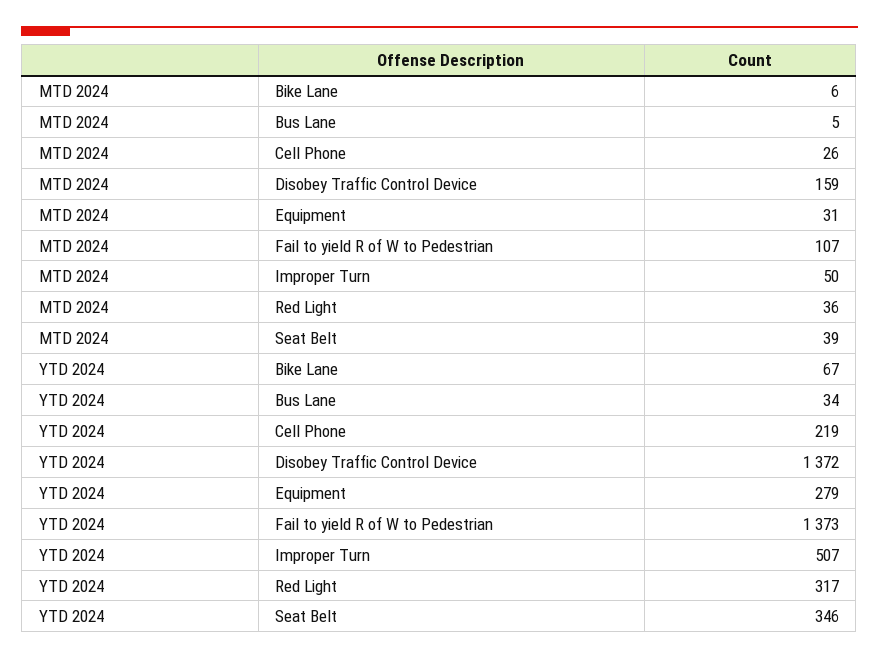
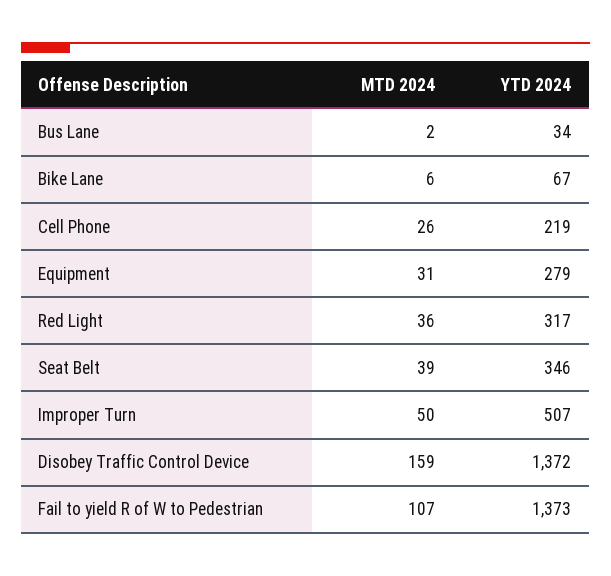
MTD 2024, Bus Lane: 5 -> 2

